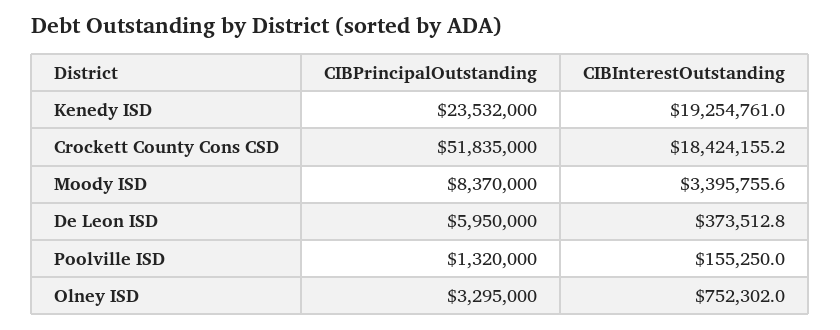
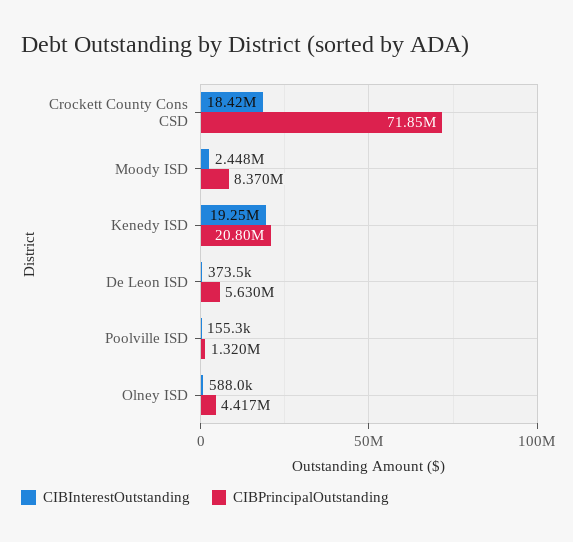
CIBPrincipalOutstanding, Kenedy ISD: 23532000 -> 20800000
CIBPrincipalOutstanding, Crockett County Cons CSD: 51835000 -> 71850000
CIBInterestOutstanding, Moody ISD: 3395755.6 -> 2448000
CIBPrincipalOutstanding, De Leon ISD: 5950000 -> 5630000
CIBPrincipalOutstanding, Olney ISD: 3295000 -> 4417000
CIBInterestOutstanding, Olney ISD: 752302 -> 588000

